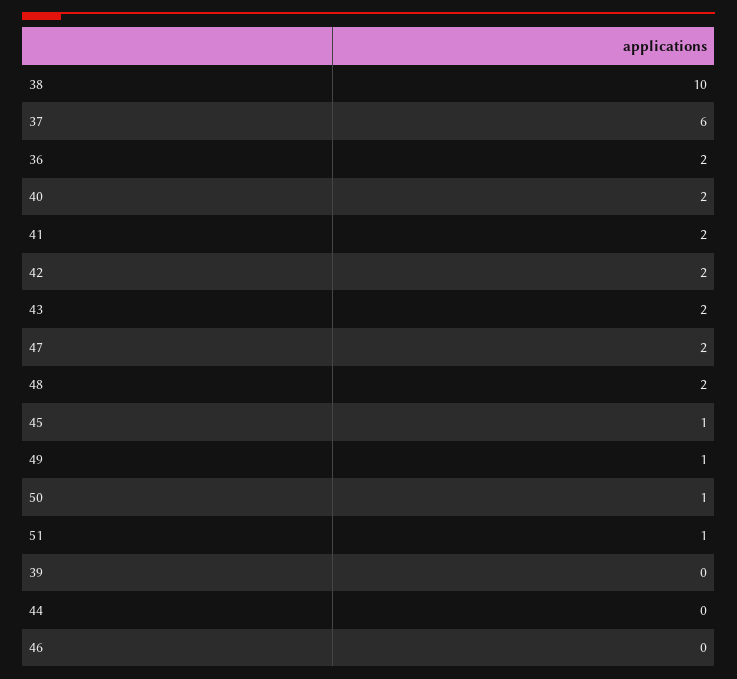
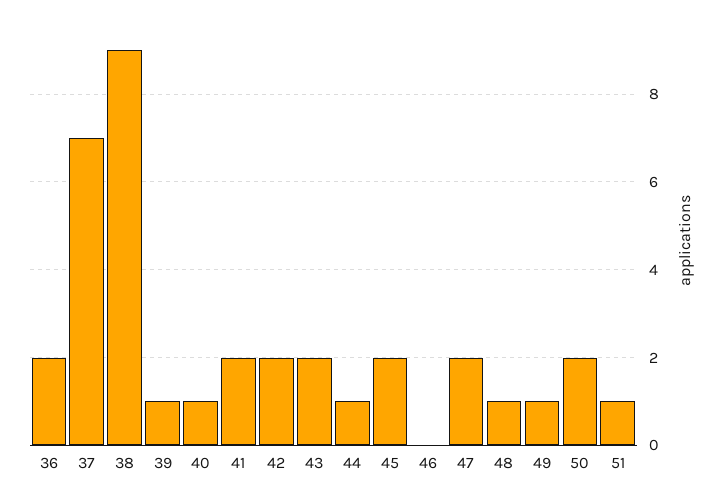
38: 10 -> 9
37: 6 -> 7
40: 2 -> 1
48: 2 -> 1
45: 1 -> 2
50: 1 -> 2
39: 0 -> 1
44: 0 -> 1

